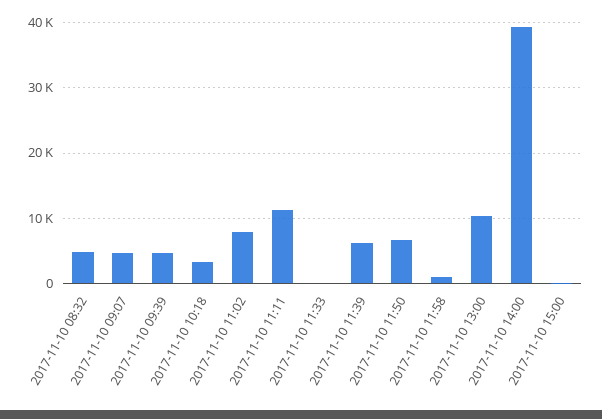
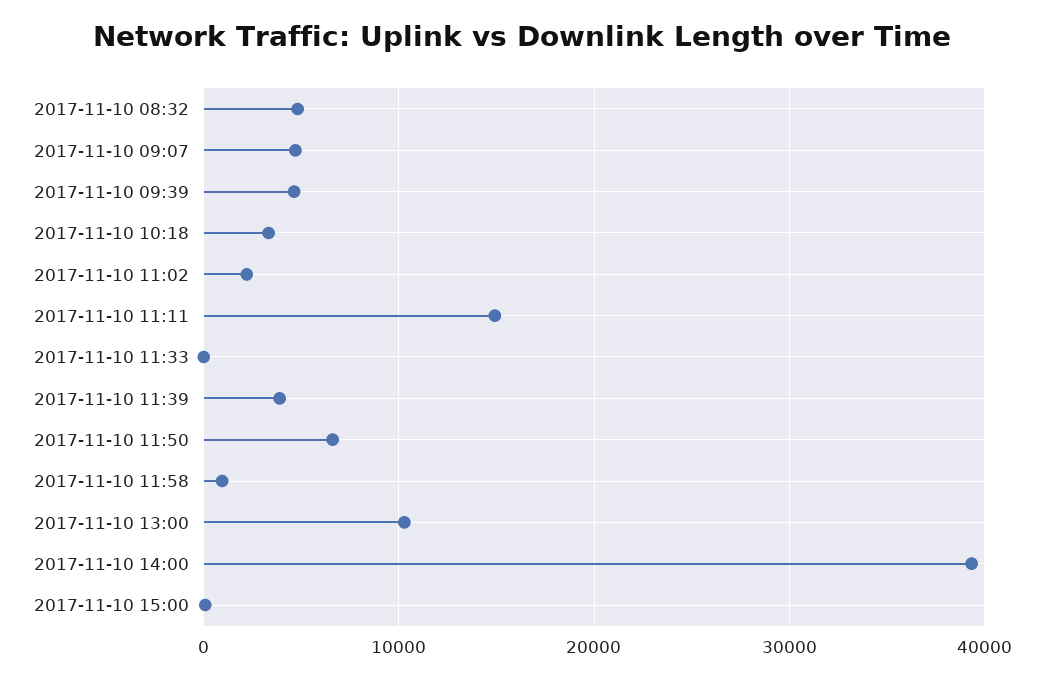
2017-11-10 11:02: 8000 -> 2000
2017-11-10 11:11: 11000 -> 15000
2017-11-10 11:39: 6000 -> 4000

